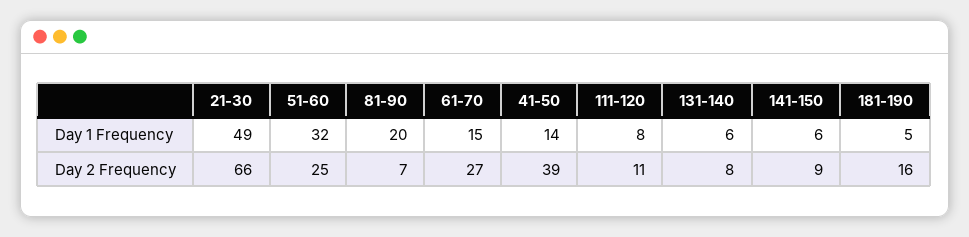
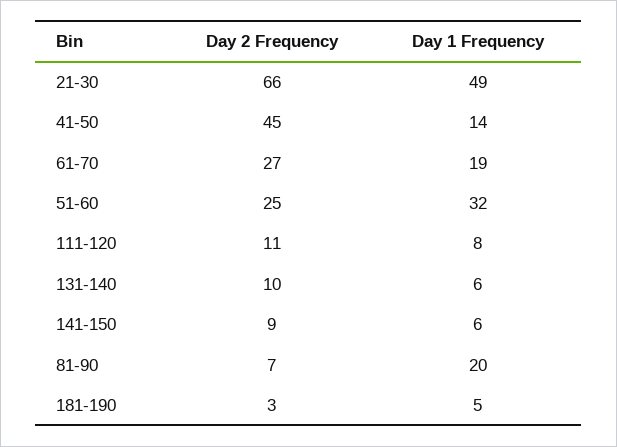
61-70, Day 1 Frequency: 15 -> 19
41-50, Day 2 Frequency: 39 -> 45
131-140, Day 2 Frequency: 8 -> 10
181-190, Day 2 Frequency: 16 -> 3

